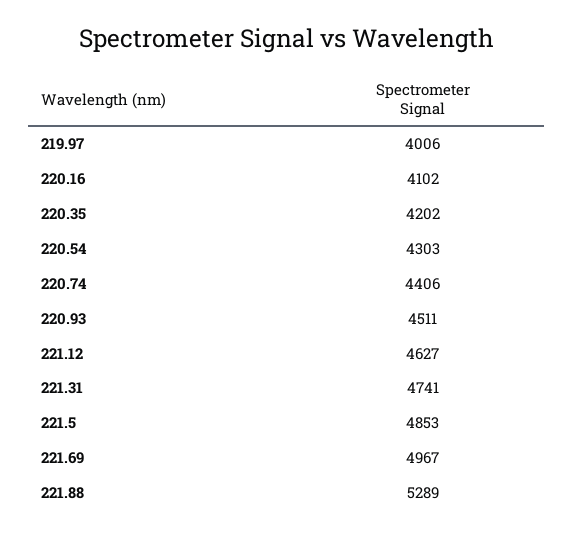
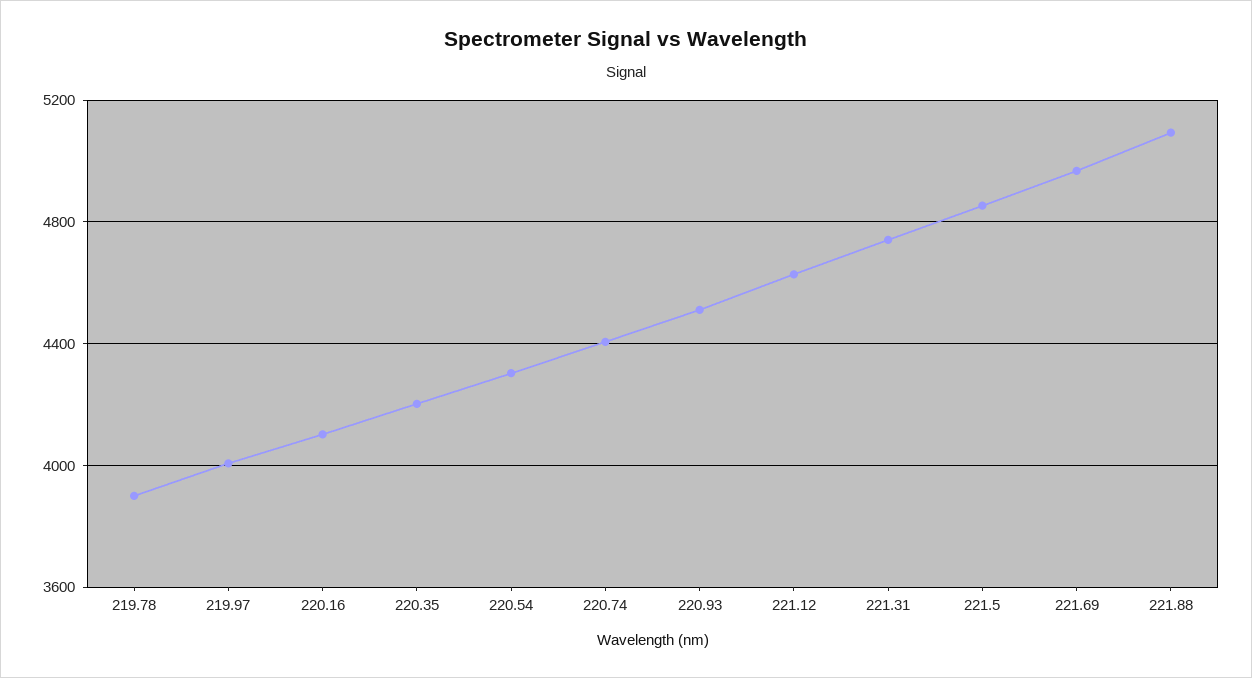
221.88: 5289 -> 5100
219.78: none -> 3900

